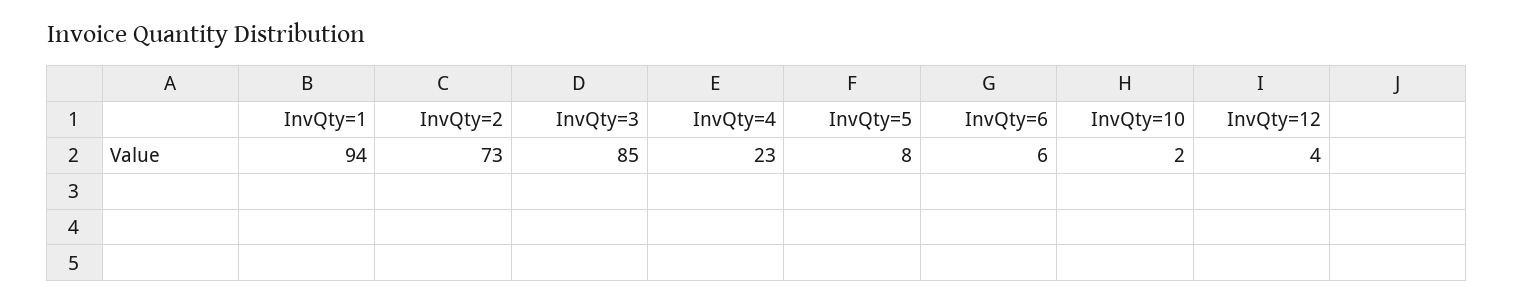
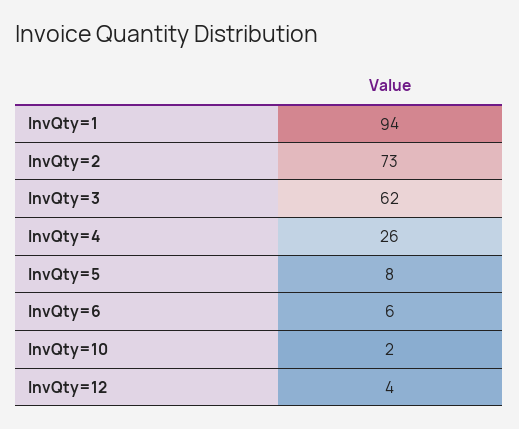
InvQty=3: 85 -> 62
InvQty=4: 23 -> 26

